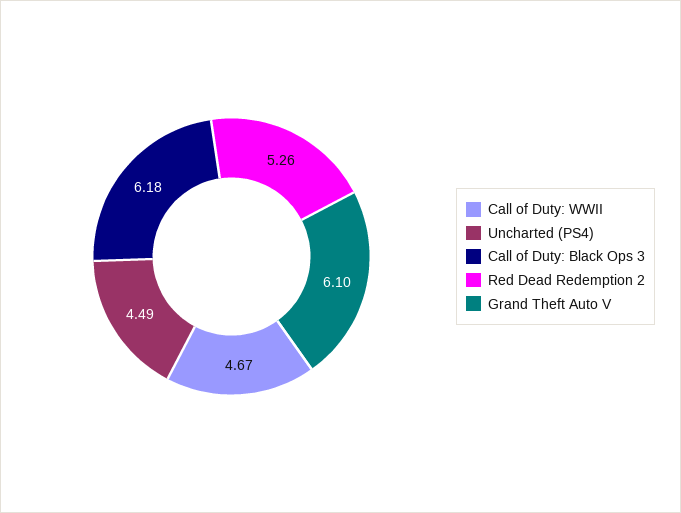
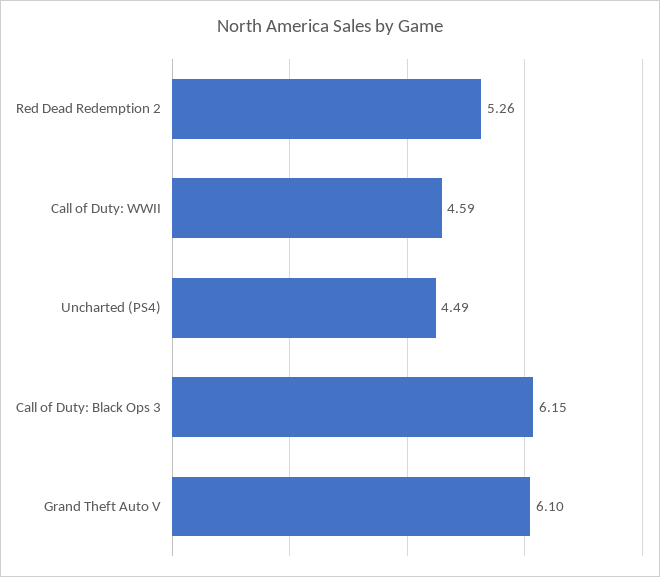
Call of Duty: WWII: 4.67 -> 4.59
Call of Duty: Black Ops 3: 6.18 -> 6.15

